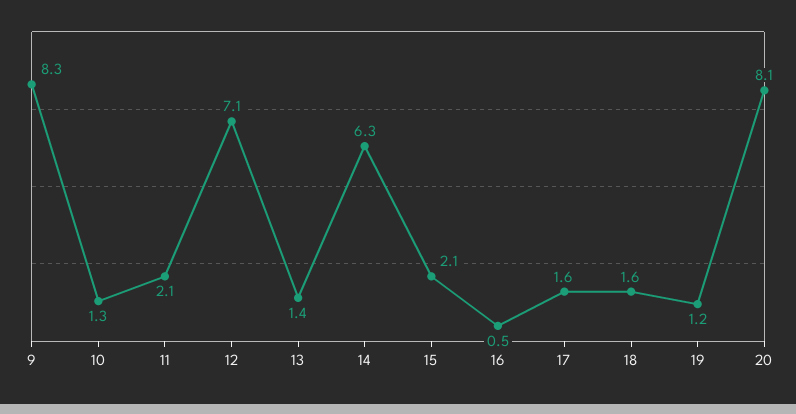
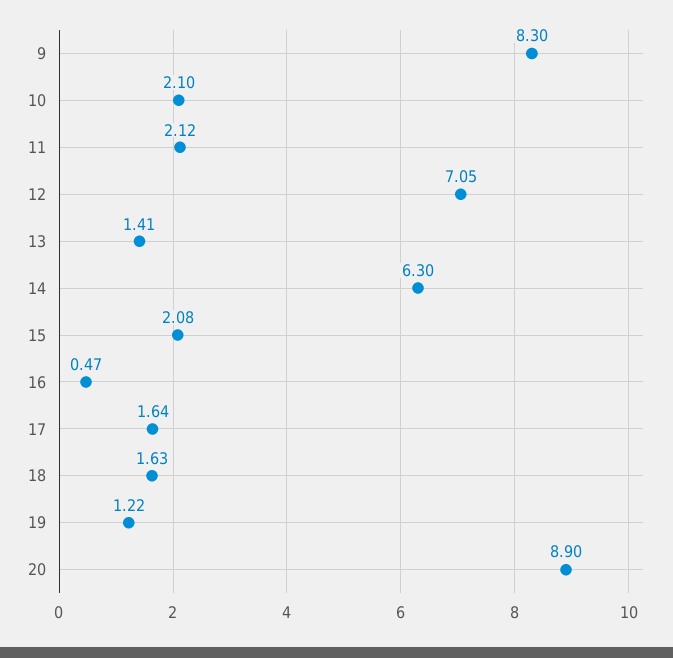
10: 1.3 -> 2.1
20: 8.1 -> 8.9

